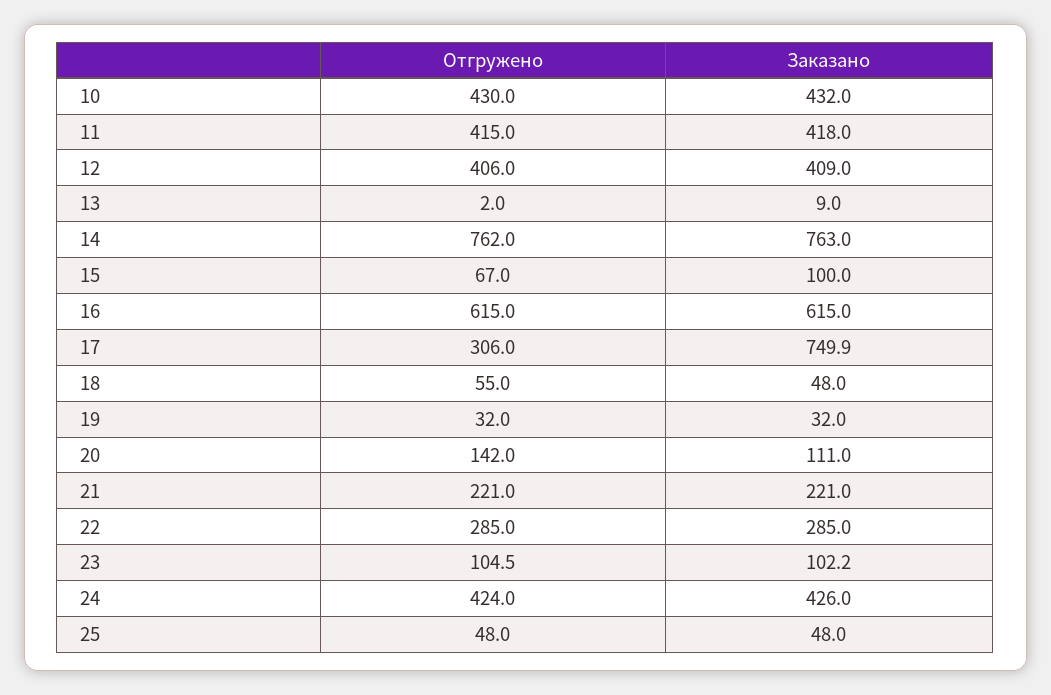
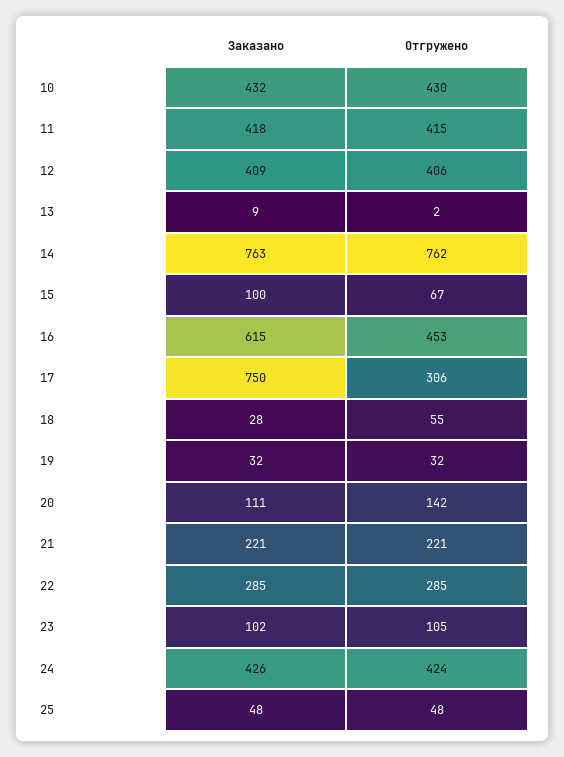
Отгружено, 16: 615 -> 453
Заказано, 18: 48 -> 28

